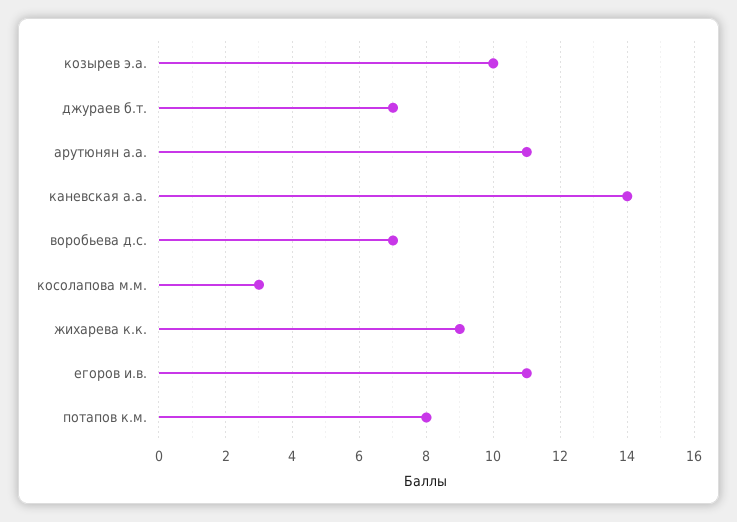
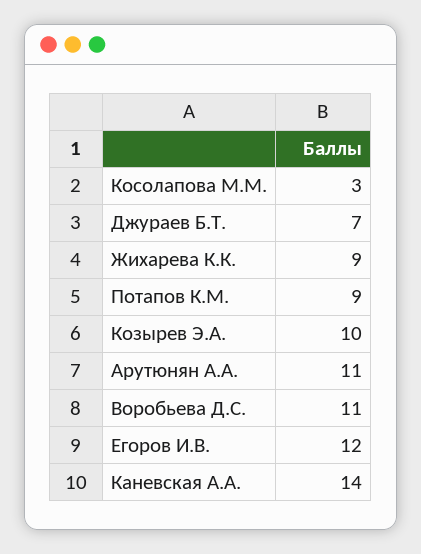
воробьева д.с.: 7 -> 11
егоров и.в.: 11 -> 12
потапов к.м.: 8 -> 9

